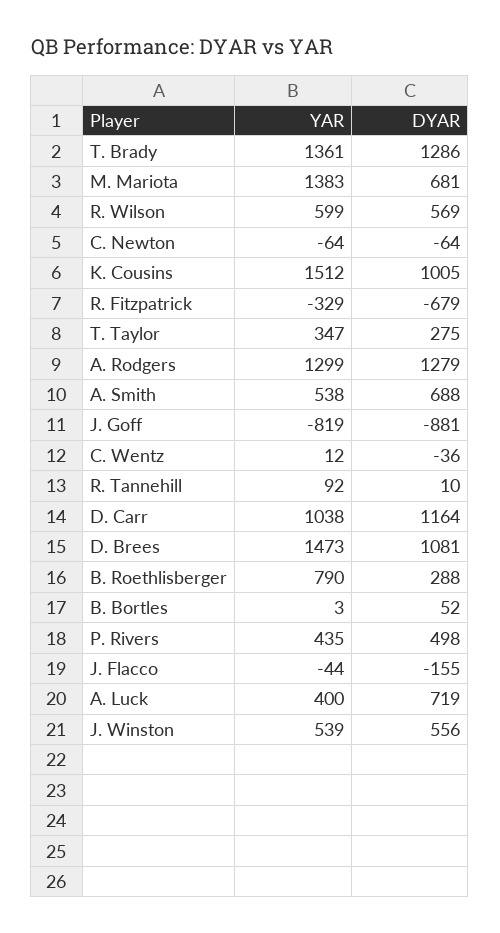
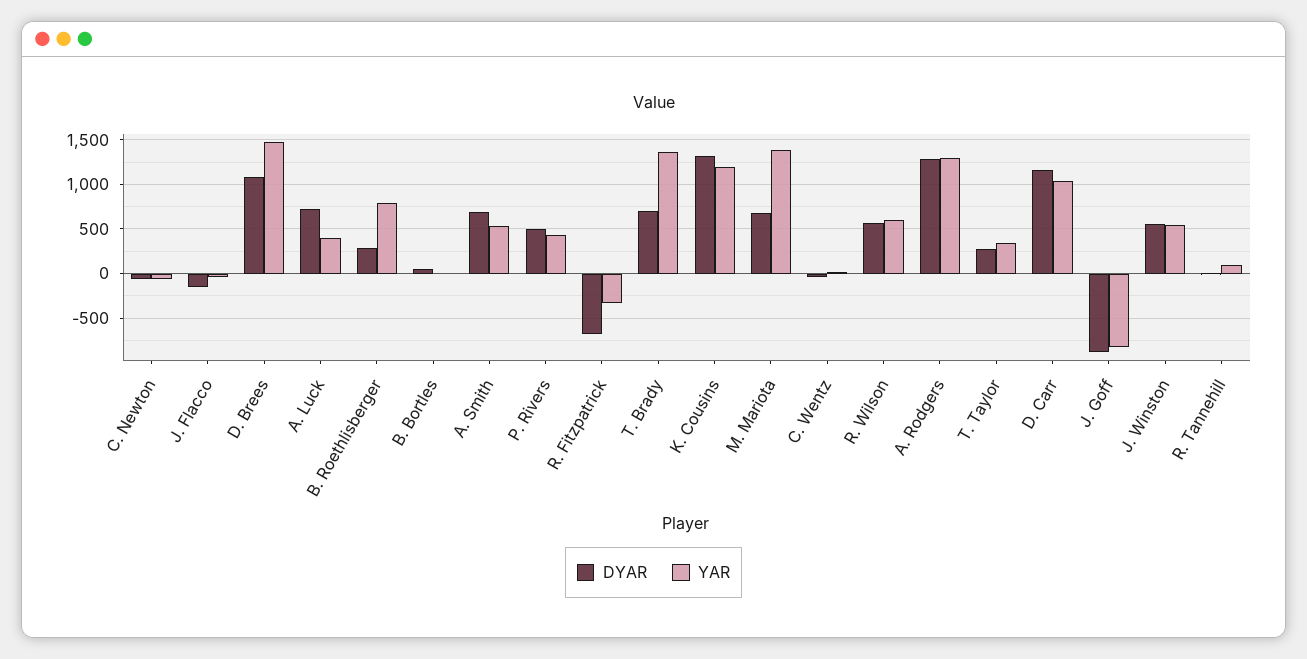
DYAR, T. Brady: 1286 -> 700
YAR, K. Cousins: 1512 -> 1200
DYAR, K. Cousins: 1005 -> 1300

